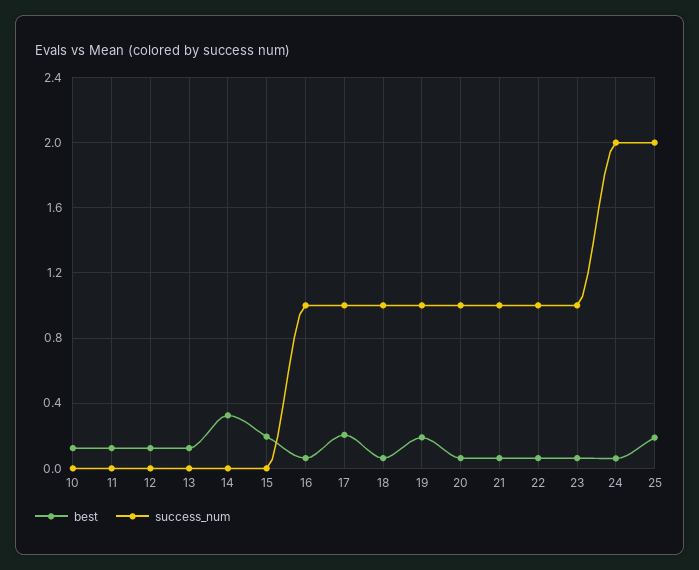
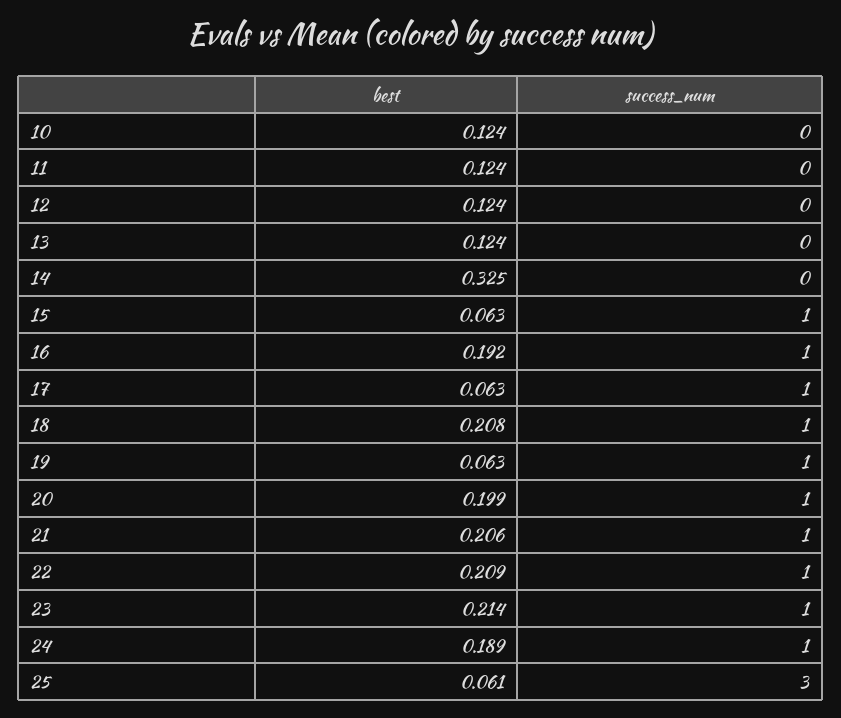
best, 15: 0.2 -> 0.063
success_num, 15: 0 -> 1
best, 16: 0.05 -> 0.192
best, 17: 0.2 -> 0.063
best, 18: 0.05 -> 0.208
best, 19: 0.2 -> 0.063
best, 20: 0.05 -> 0.199
best, 21: 0.05 -> 0.206
best, 22: 0.05 -> 0.209
best, 23: 0.05 -> 0.214
best, 24: 0.05 -> 0.189
success_num, 24: 2 -> 1
best, 25: 0.2 -> 0.061
success_num, 25: 2 -> 3

